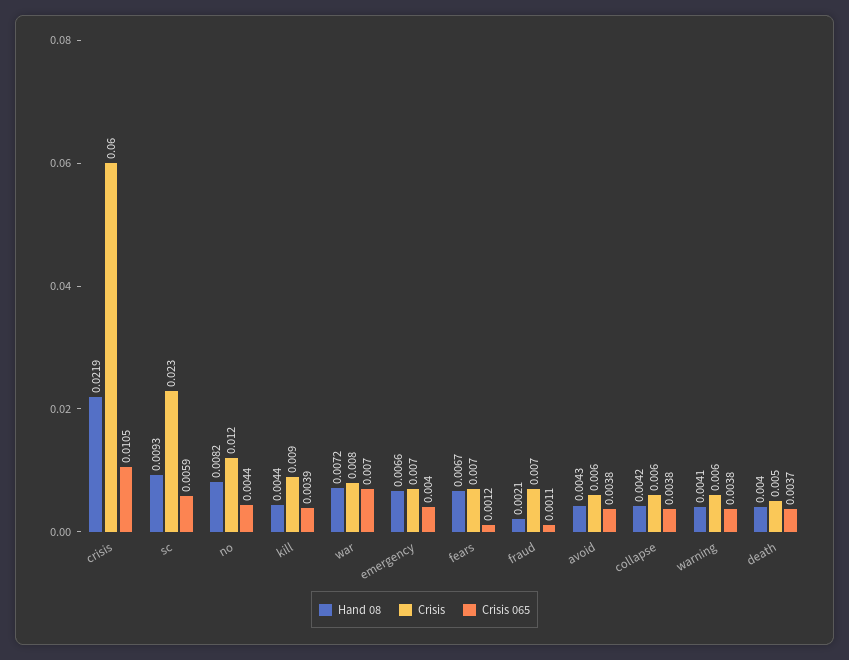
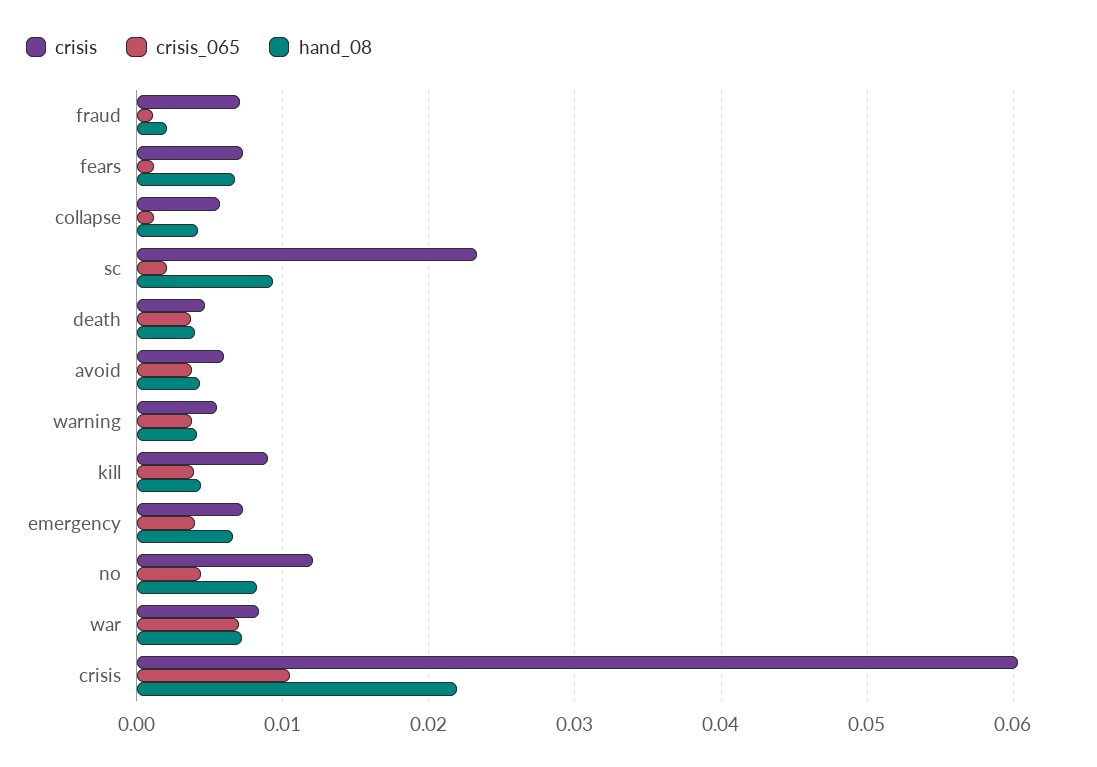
Crisis 065, sc: 0.0059 -> 0.002
Crisis 065, collapse: 0.0038 -> 0.001

